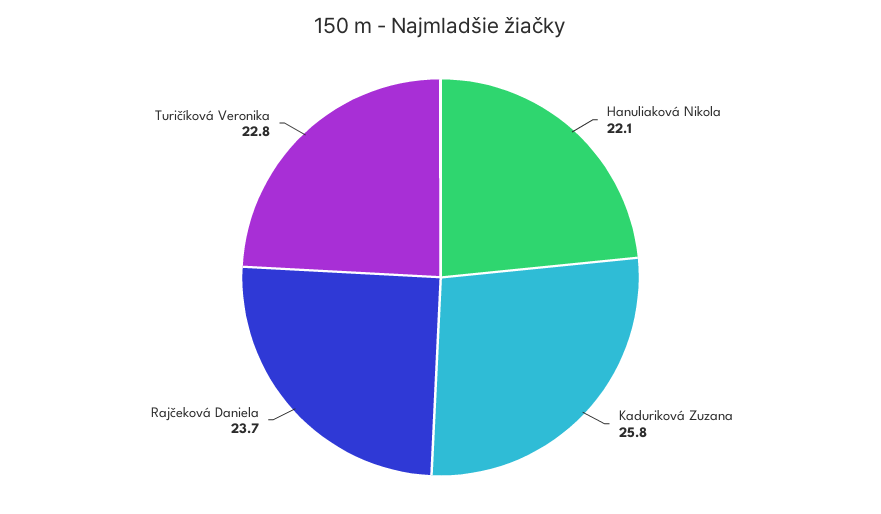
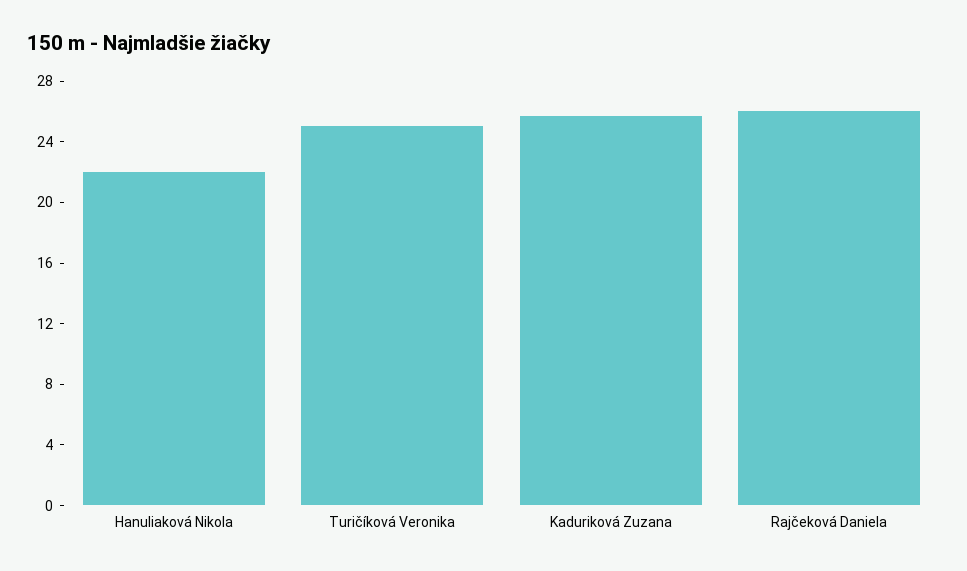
Rajčeková Daniela: 23.7 -> 26
Turičíková Veronika: 22.8 -> 25

